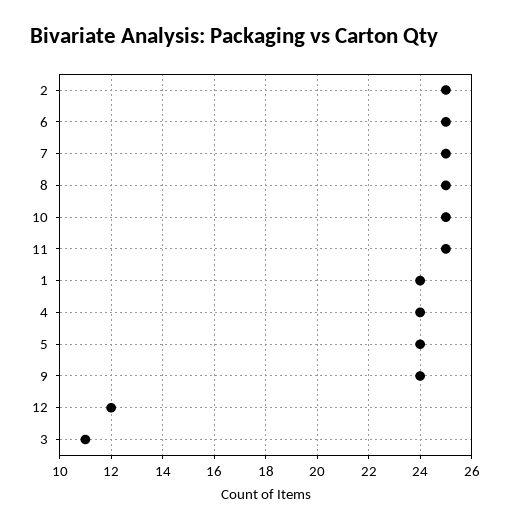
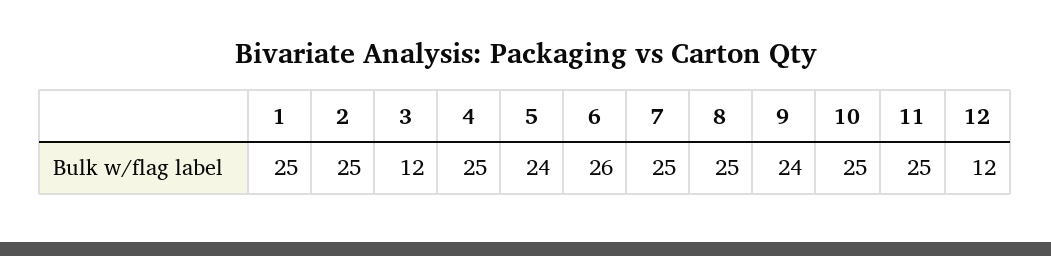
6: 25 -> 26
1: 24 -> 25
4: 24 -> 25
3: 11 -> 12

